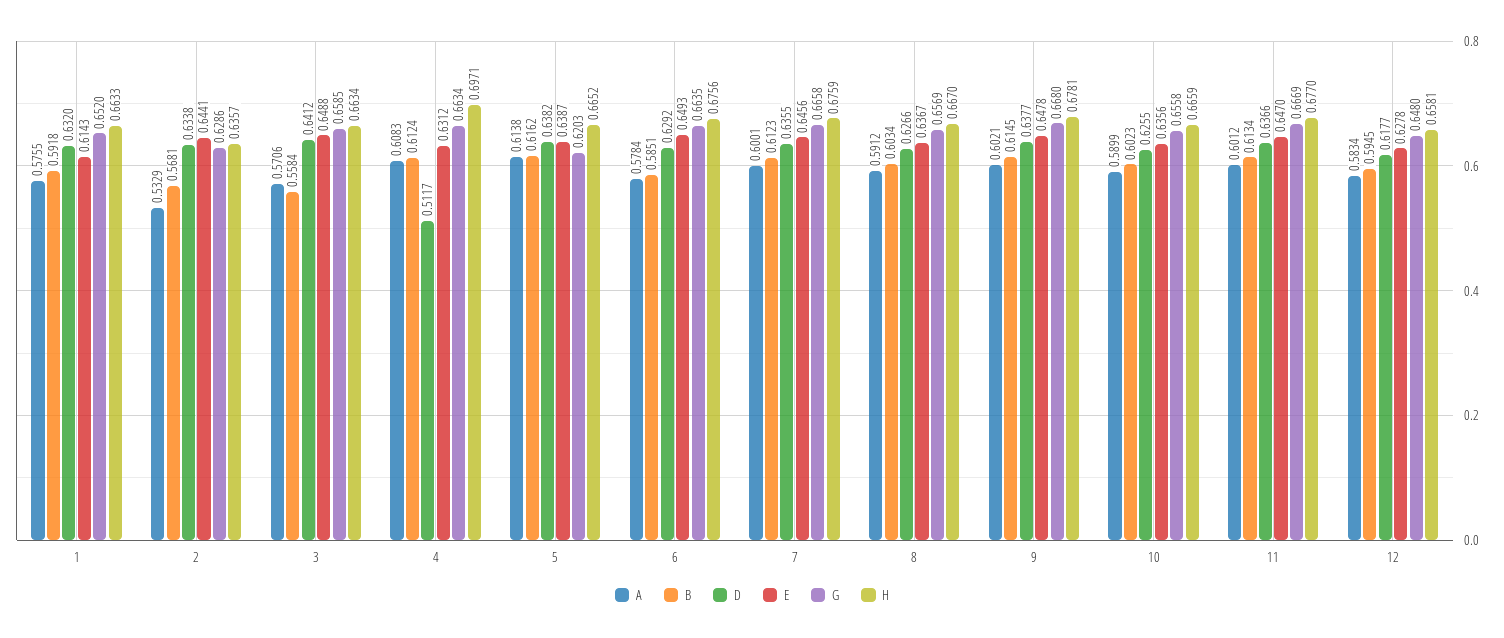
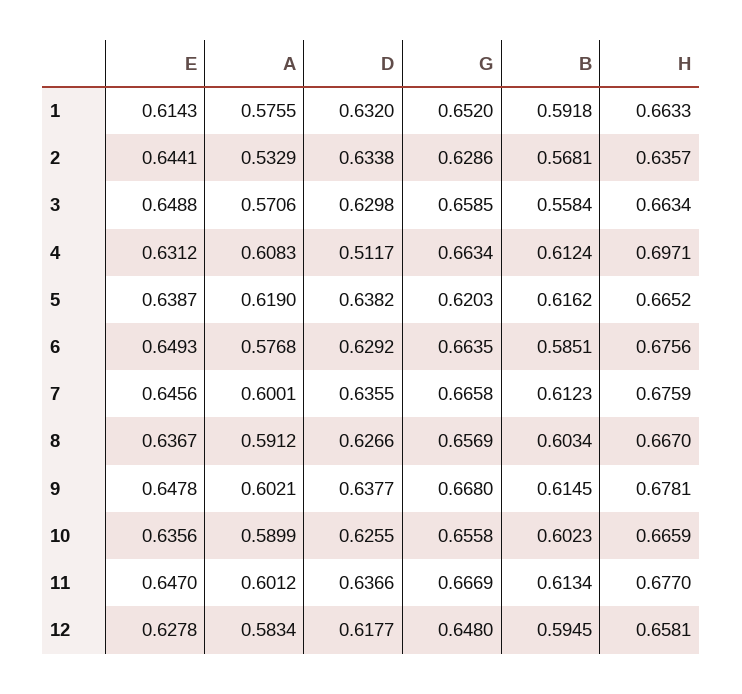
D, 3: 0.6412 -> 0.6298
A, 5: 0.6138 -> 0.619
A, 6: 0.5784 -> 0.5768

